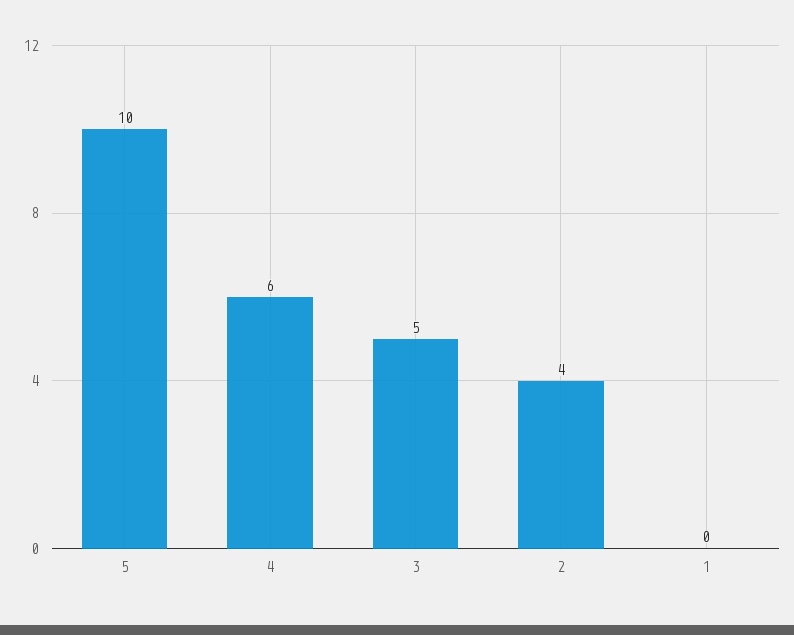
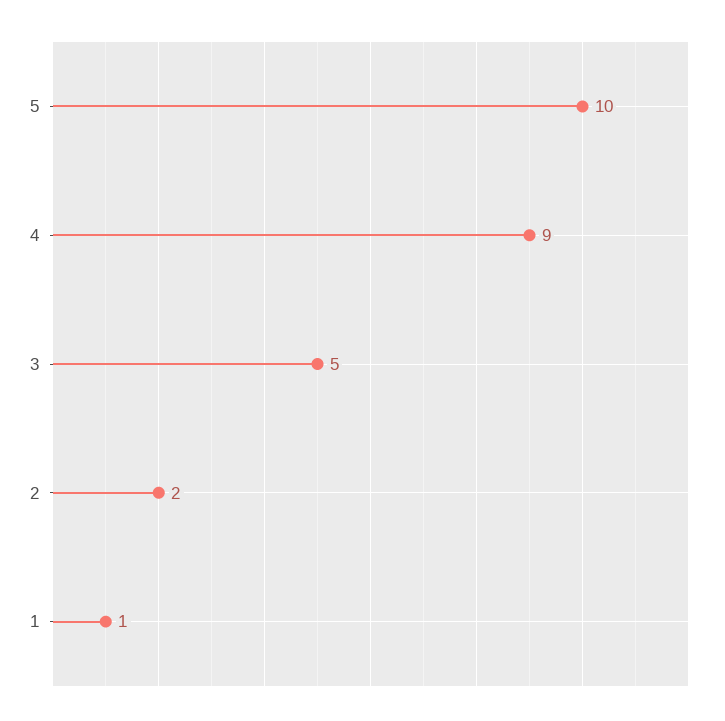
4: 6 -> 9
2: 4 -> 2
1: 0 -> 1

